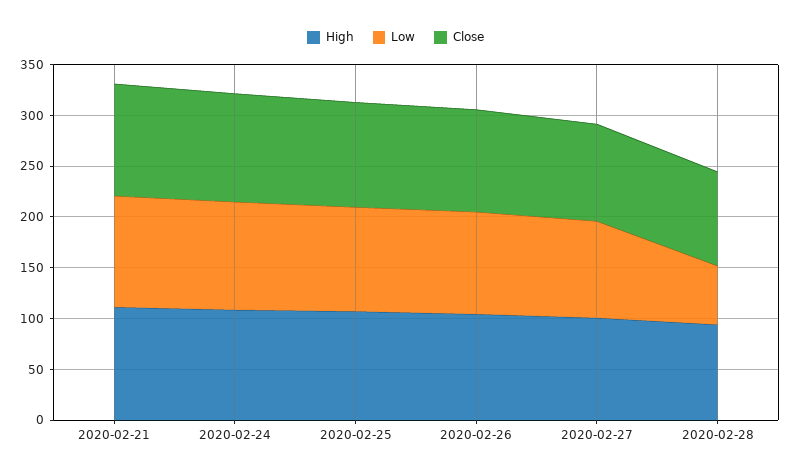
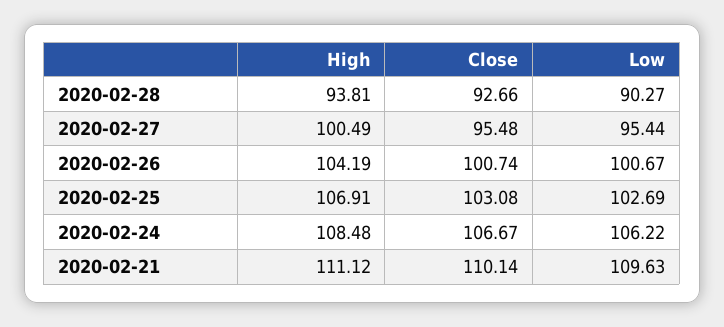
Low, 2020-02-28: 60 -> 90.27

